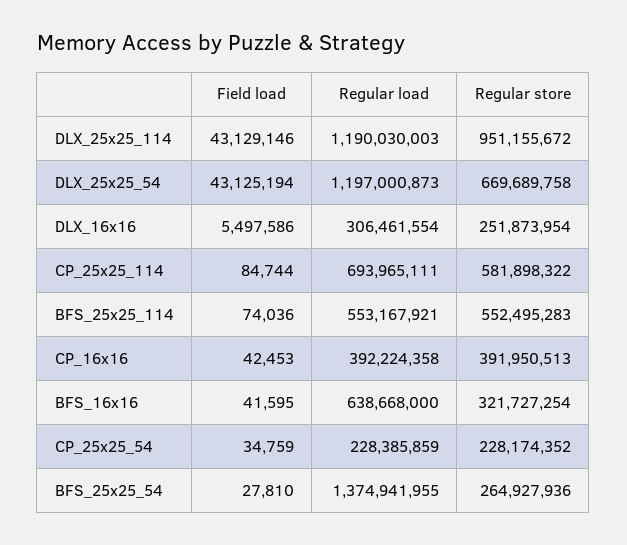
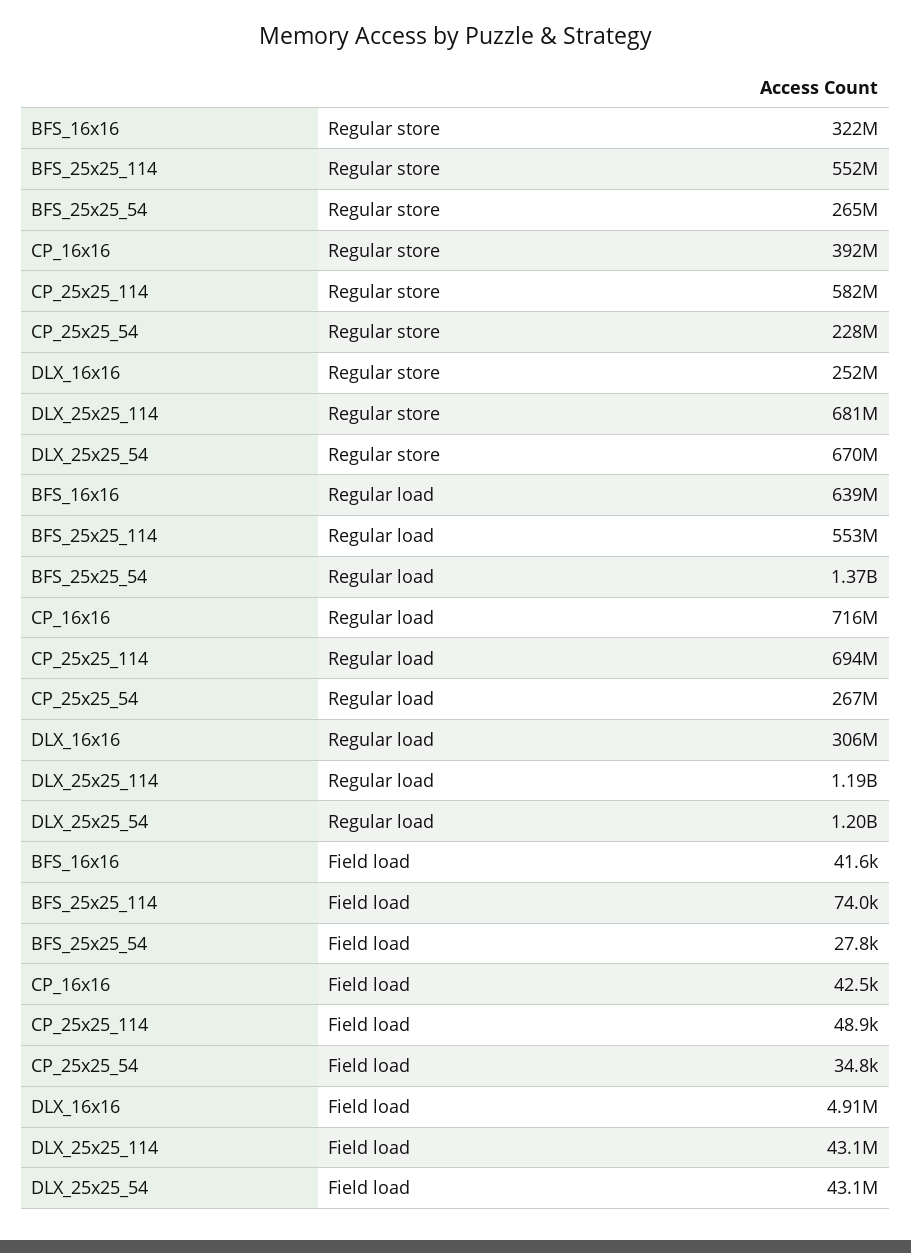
Regular store, DLX_25x25_114: 951155672 -> 681000000
Field load, DLX_16x16: 5497586 -> 4910000
Field load, CP_25x25_114: 84744 -> 48900
Regular load, CP_16x16: 392224358 -> 716000000
Regular load, CP_25x25_54: 228385859 -> 267000000

